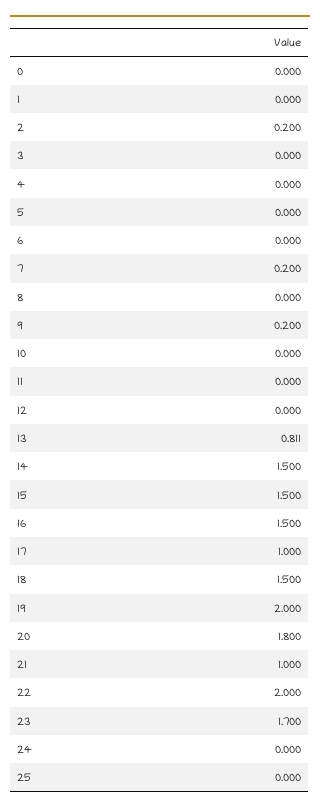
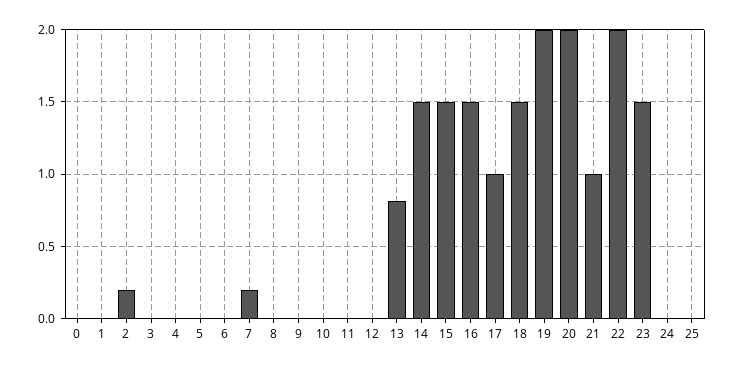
9: 0.2 -> 0
20: 1.8 -> 2
23: 1.7 -> 1.5

